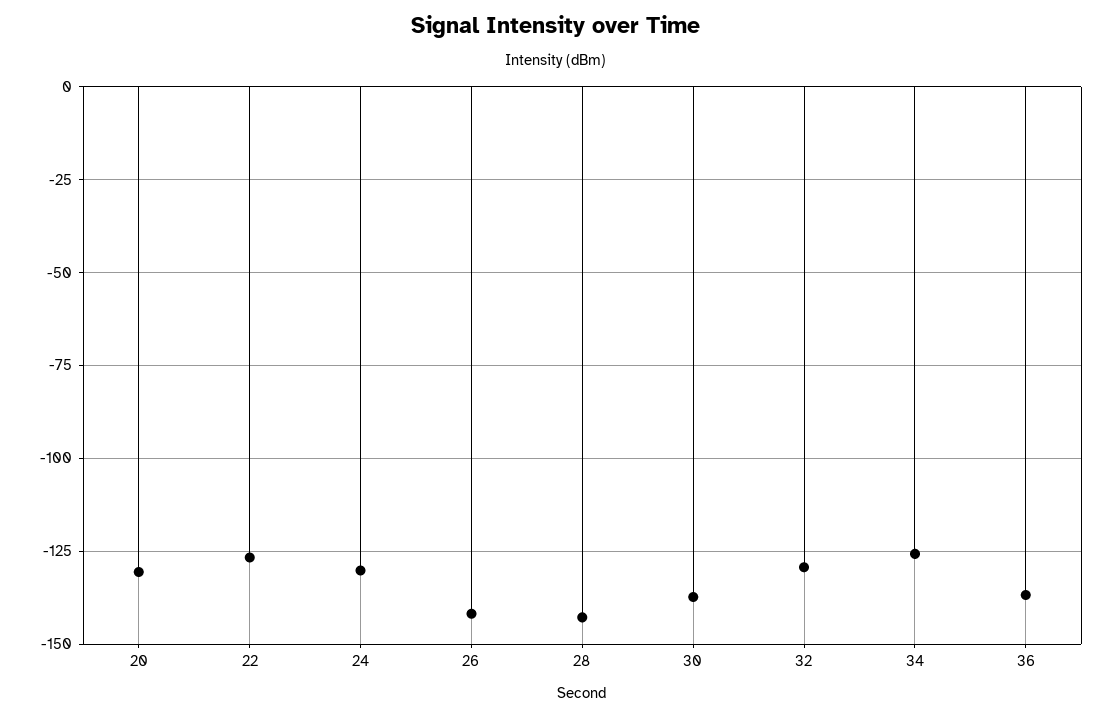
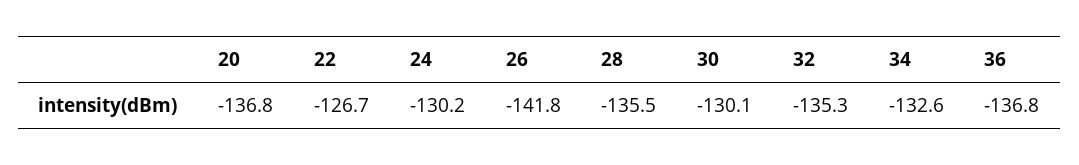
20: -130 -> -136.8
28: -142.5 -> -135.5
30: -137.5 -> -130.1
32: -130 -> -135.3
34: -125 -> -132.6

